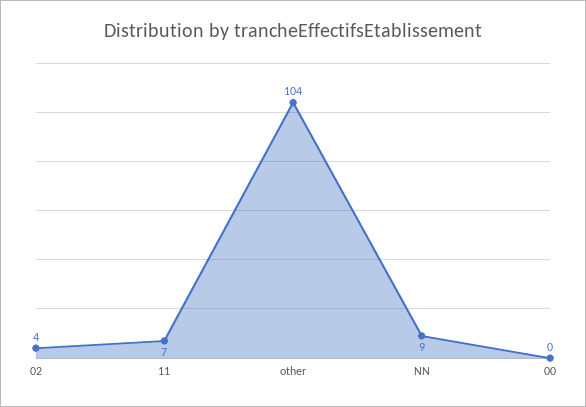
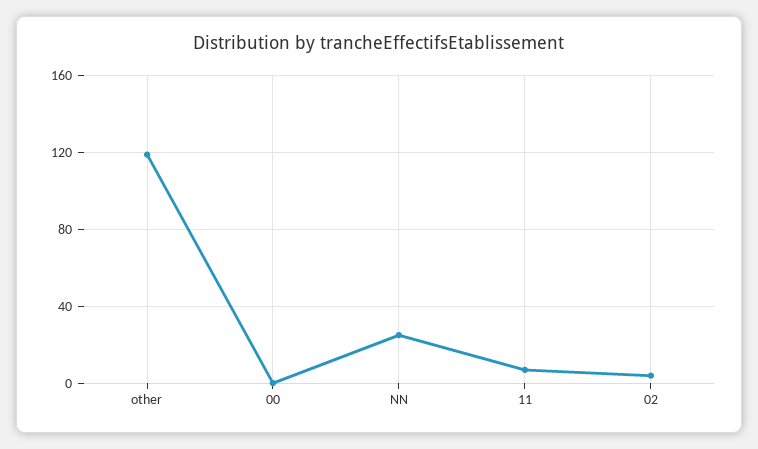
other: 104 -> 120
NN: 9 -> 25

